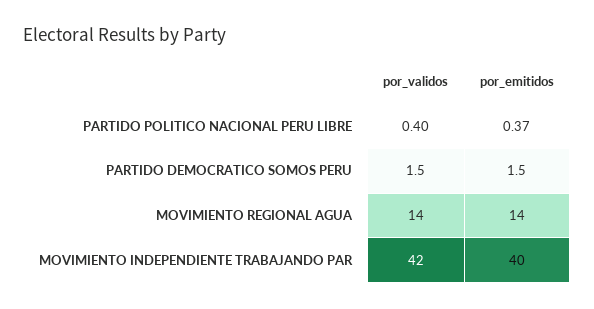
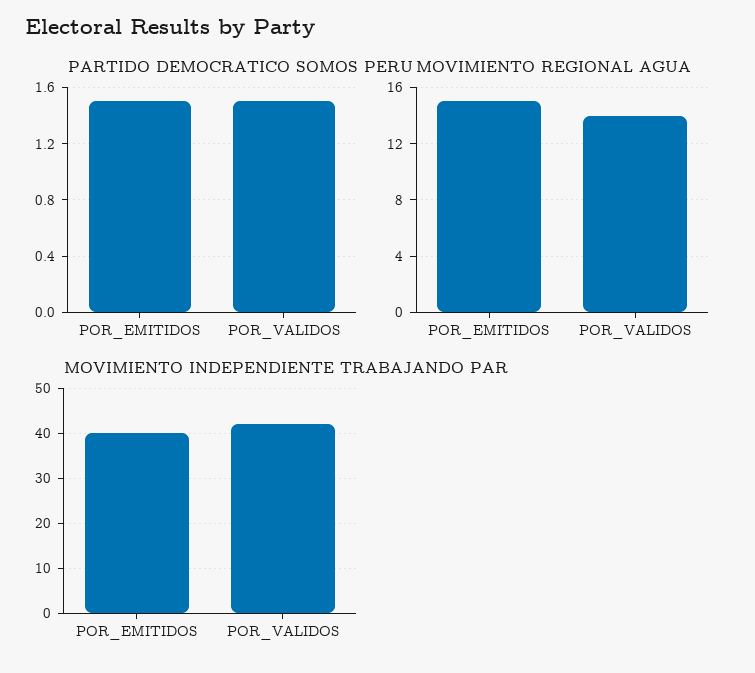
PARTIDO POLITICO NACIONAL PERU LIBRE, por_validos: 0.4 -> none
PARTIDO POLITICO NACIONAL PERU LIBRE, por_emitidos: 0.37 -> none
MOVIMIENTO REGIONAL AGUA, por_emitidos: 14 -> 15

